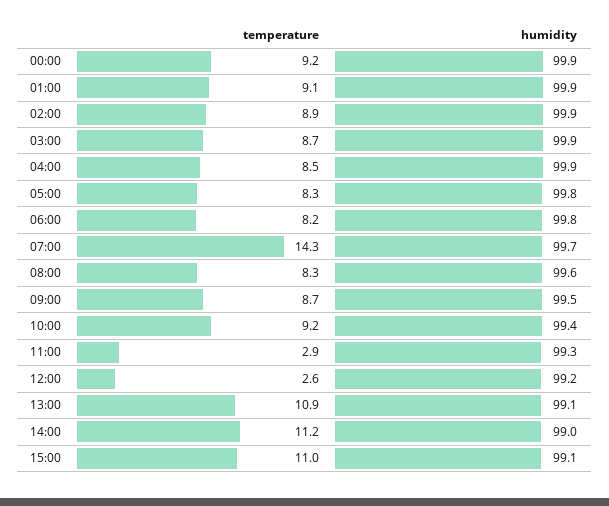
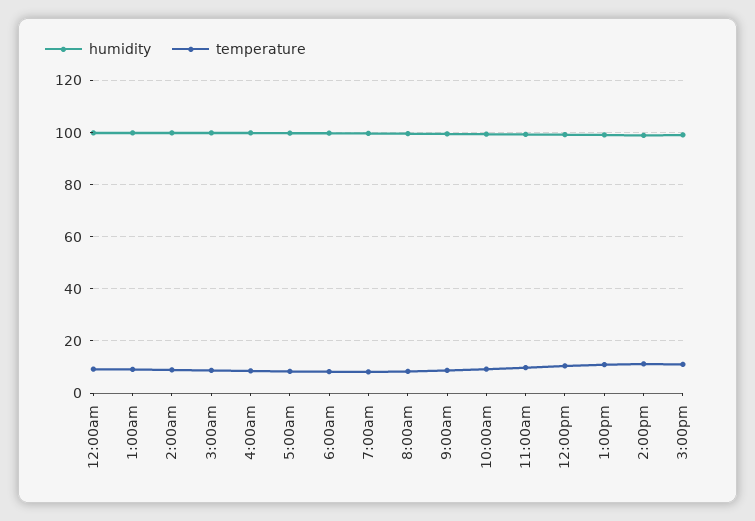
temperature, 07:00: 14.3 -> 7.5
temperature, 11:00: 2.9 -> 10
temperature, 12:00: 2.6 -> 10

